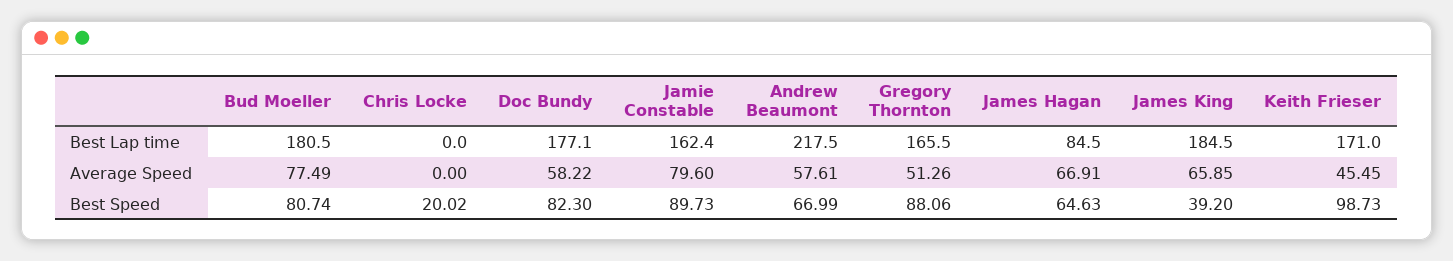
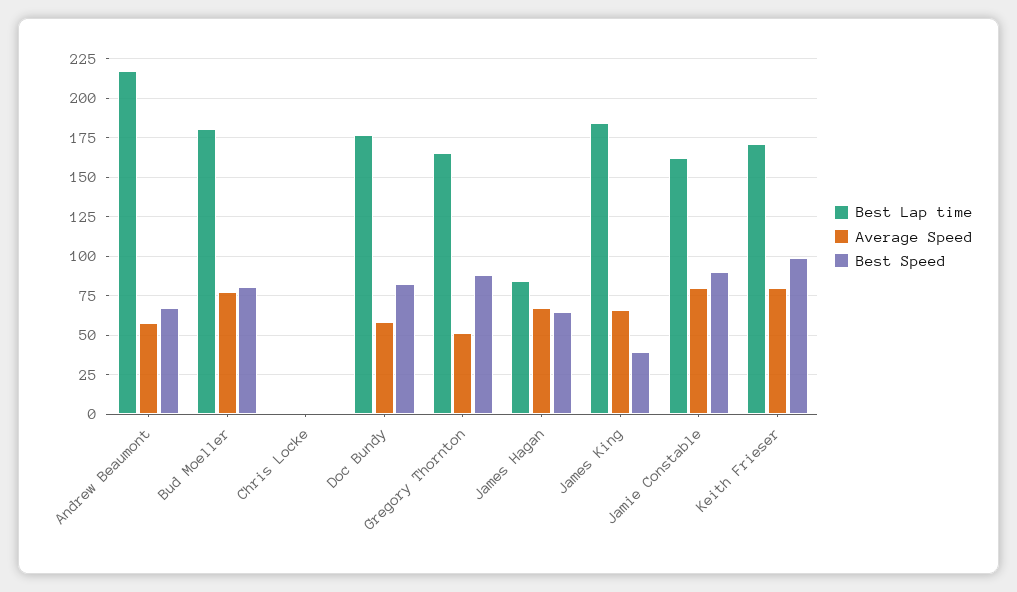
Average Speed, Keith Frieser: 45.45 -> 80
Best Speed, Chris Locke: 20.02 -> 0

